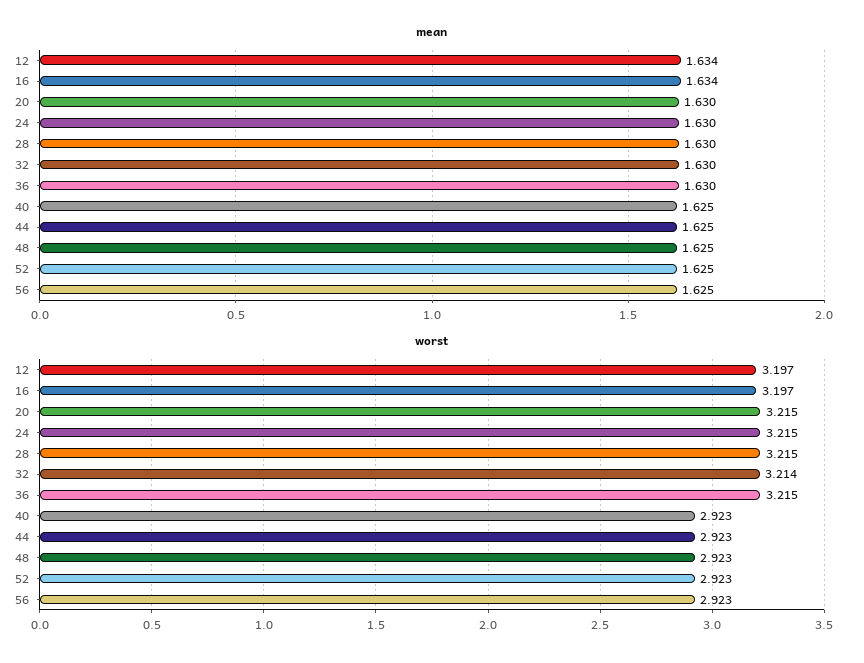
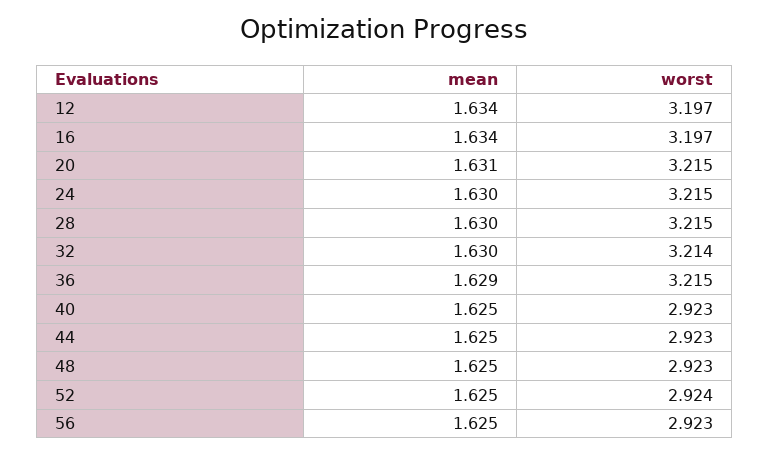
mean, 20: 1.63 -> 1.631
mean, 36: 1.63 -> 1.629
worst, 52: 2.923 -> 2.924

